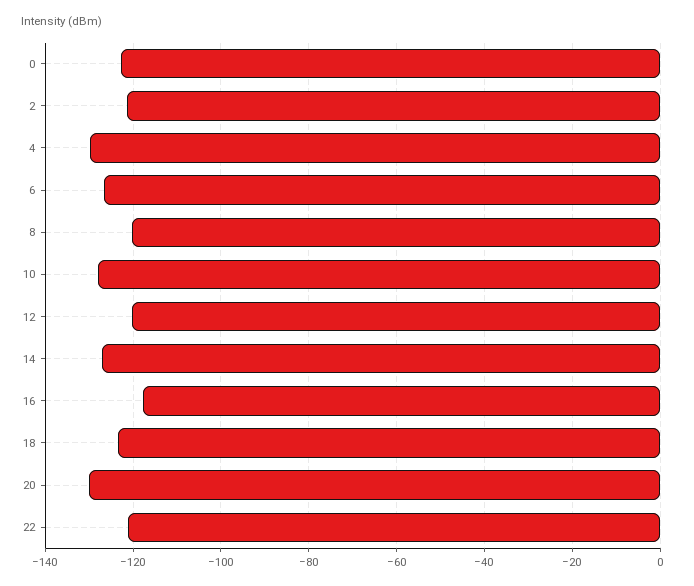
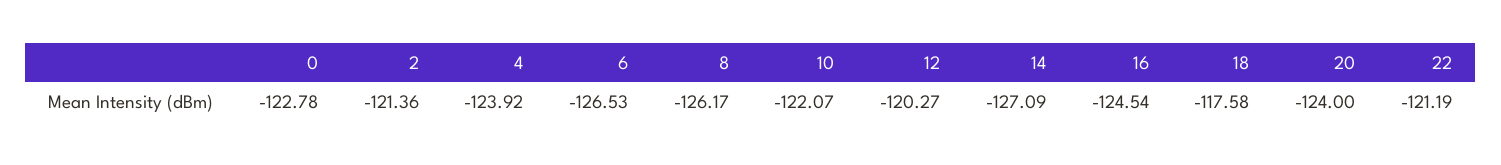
4: -130 -> -123.92
8: -120 -> -126.17
10: -128 -> -122.07
16: -118 -> -124.54
18: -124 -> -117.58
20: -130 -> -124

